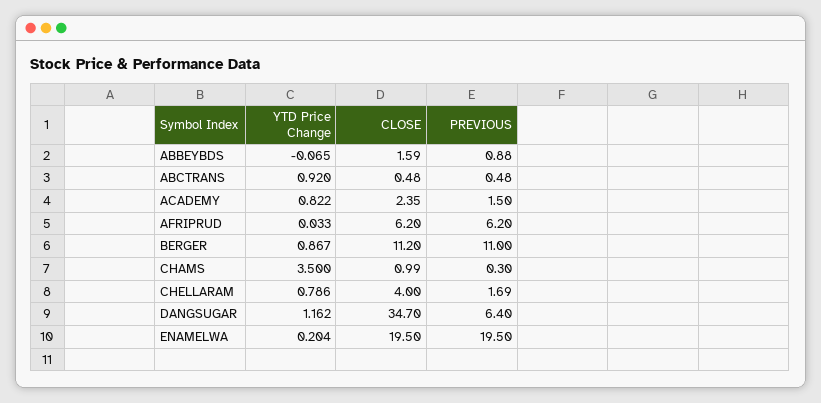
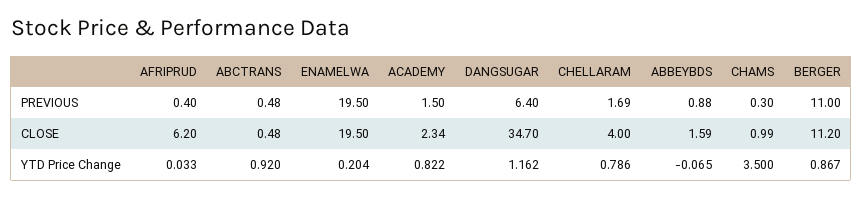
CLOSE, ACADEMY: 2.35 -> 2.34
PREVIOUS, AFRIPRUD: 6.2 -> 0.4

